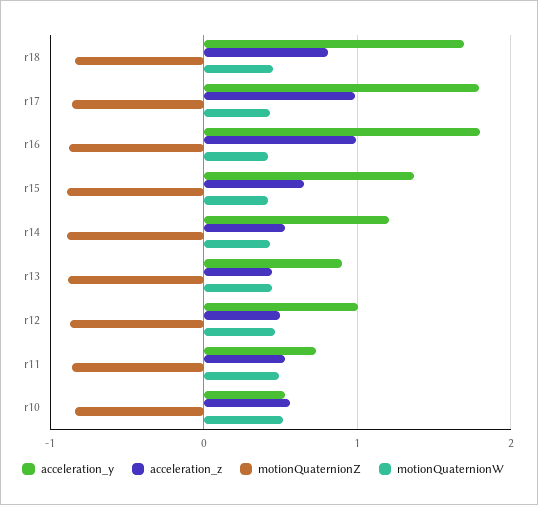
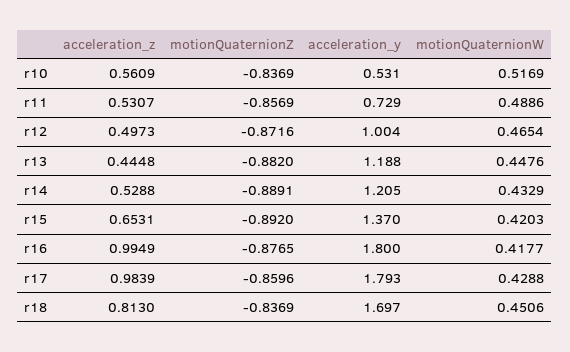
acceleration_y, r13: 0.9 -> 1.188

